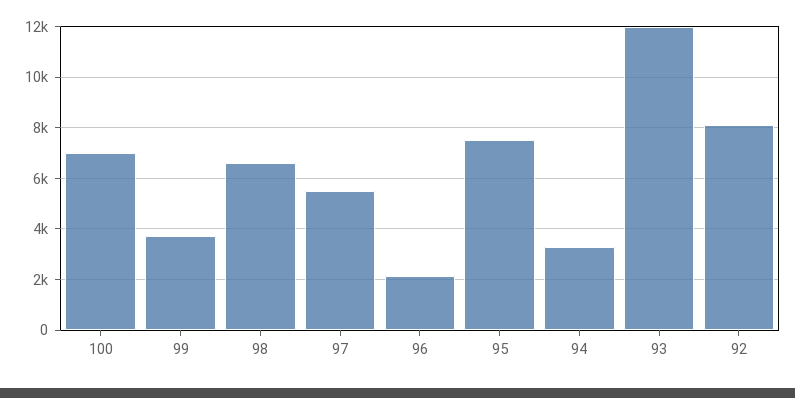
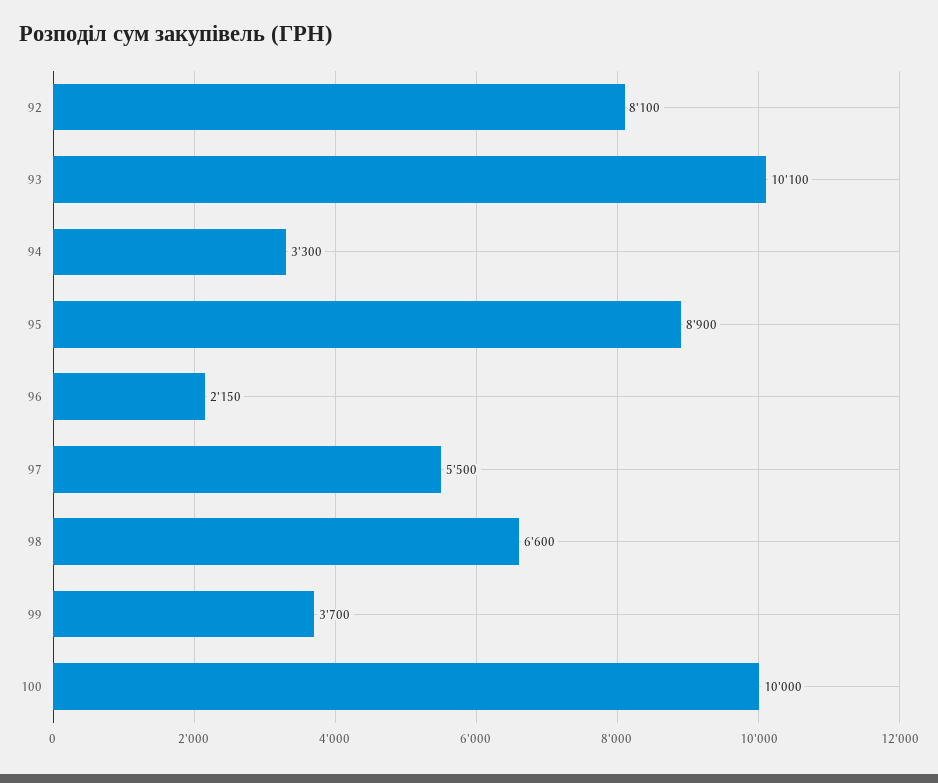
100: 7000 -> 10000
95: 7500 -> 8900
93: 12000 -> 10100

